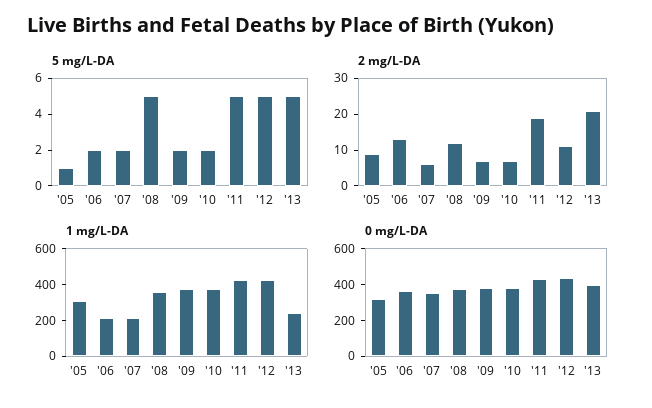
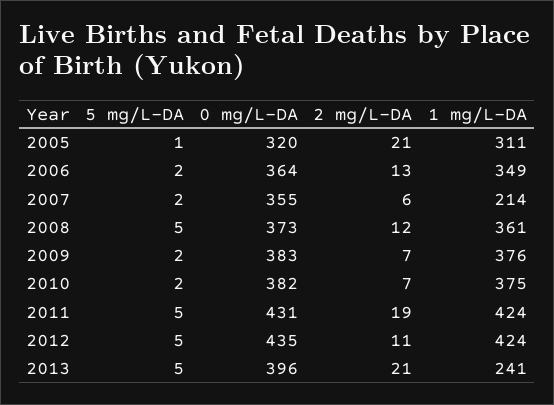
2 mg/L-DA, '05: 10 -> 21
1 mg/L-DA, '06: 200 -> 349

